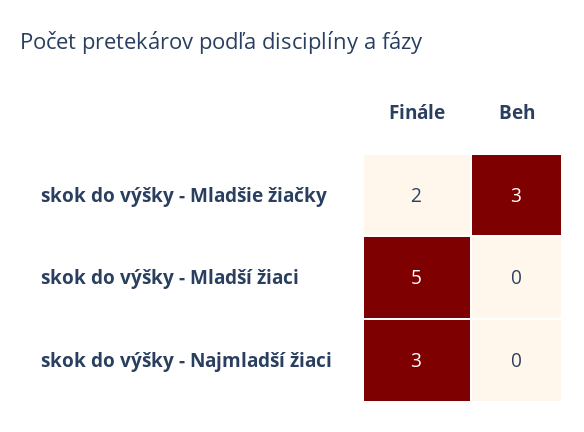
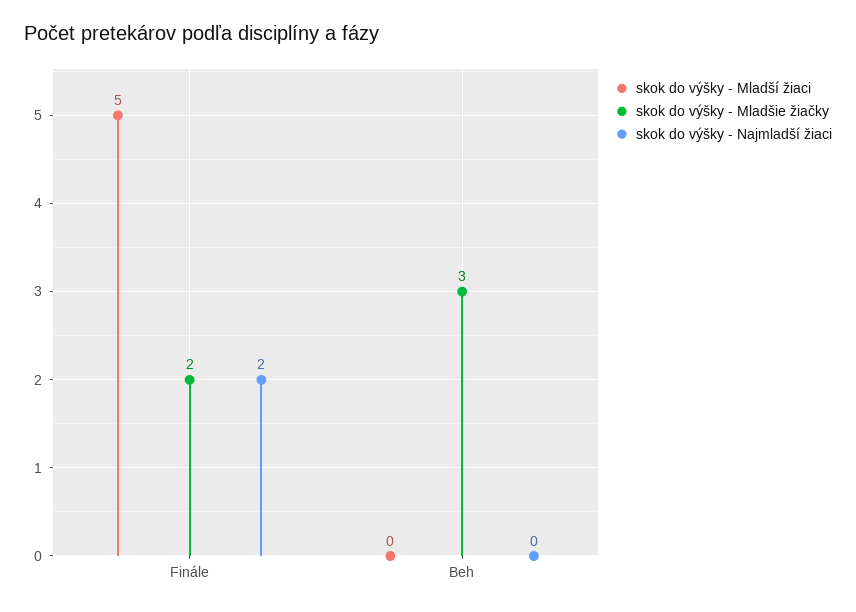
skok do výšky - Najmladší žiaci, Finále: 3 -> 2

